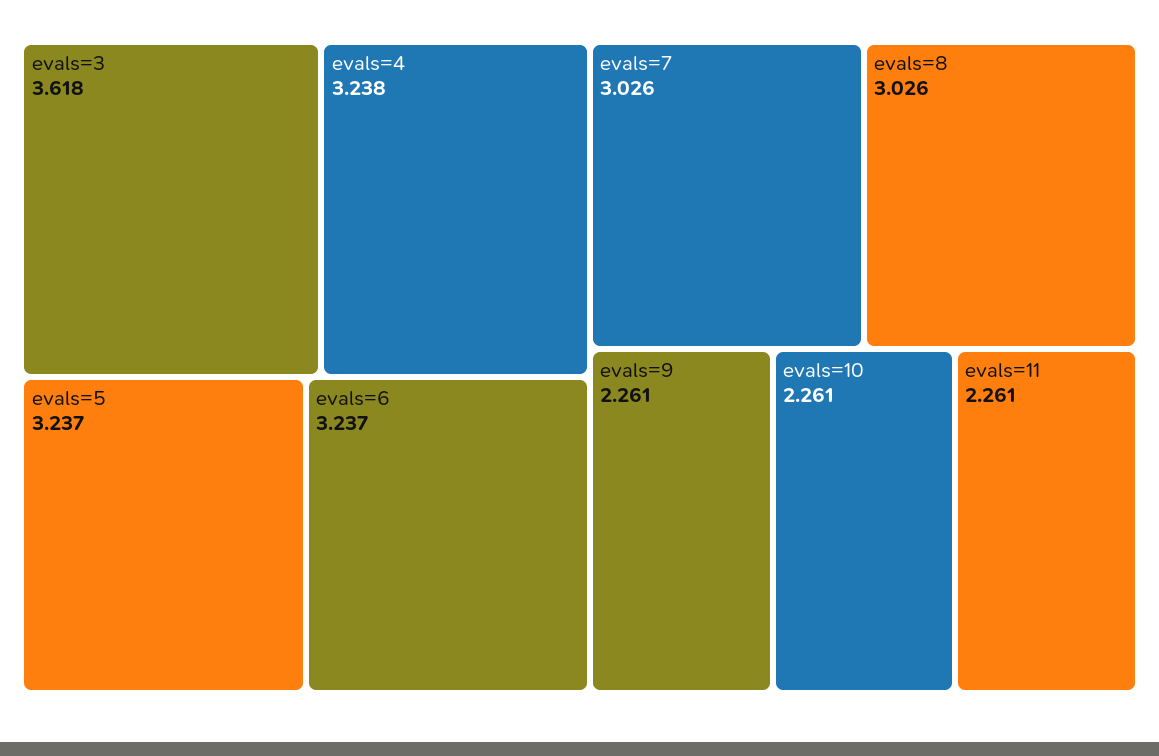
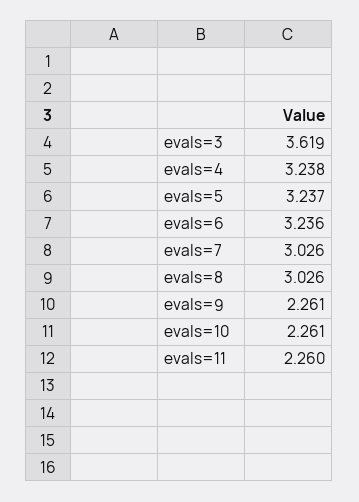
evals=3: 3.618 -> 3.619
evals=6: 3.237 -> 3.236
evals=11: 2.261 -> 2.26

